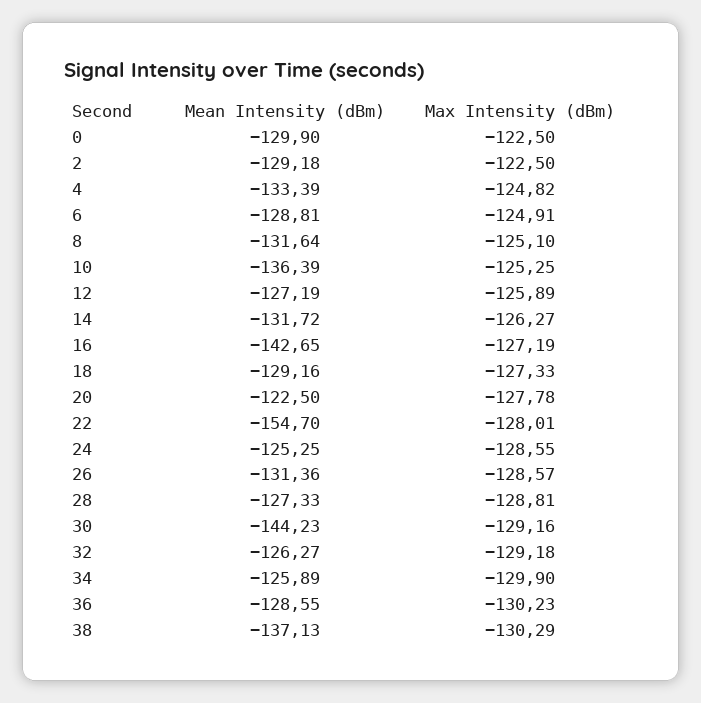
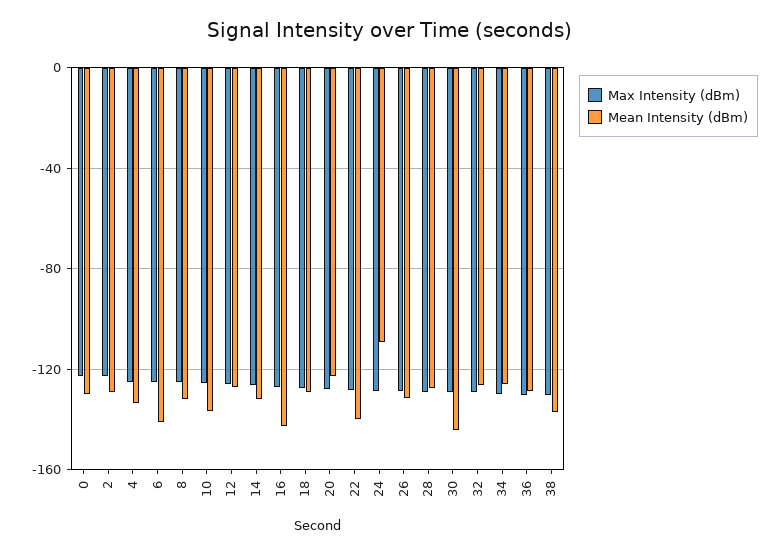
Mean Intensity (dBm), 6: -128.81 -> -140
Mean Intensity (dBm), 22: -154.7 -> -140
Mean Intensity (dBm), 24: -125.25 -> -110

